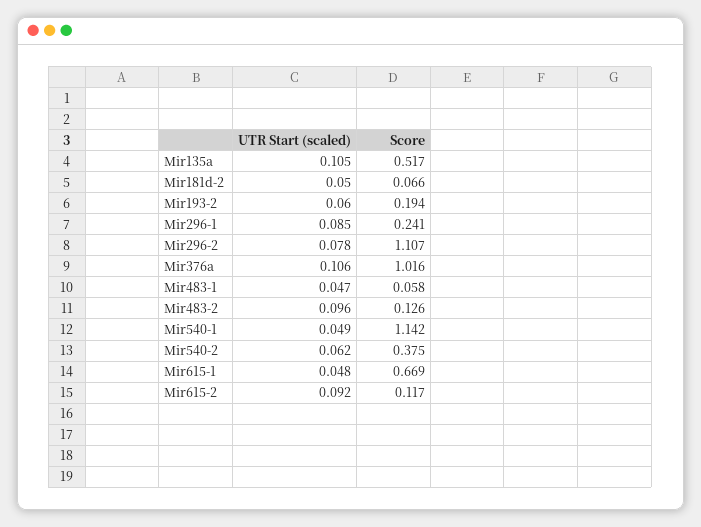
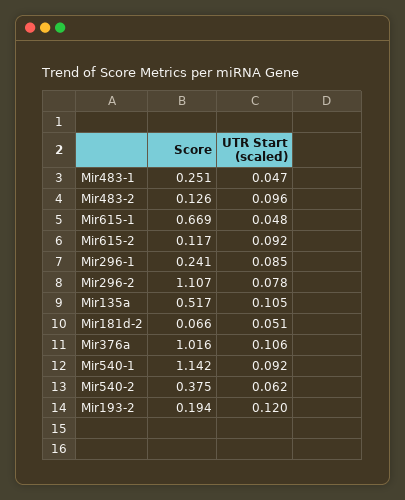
UTR Start (scaled), Mir181d-2: 0.05 -> 0.051
UTR Start (scaled), Mir193-2: 0.06 -> 0.12
Score, Mir483-1: 0.058 -> 0.251
UTR Start (scaled), Mir540-1: 0.049 -> 0.092

